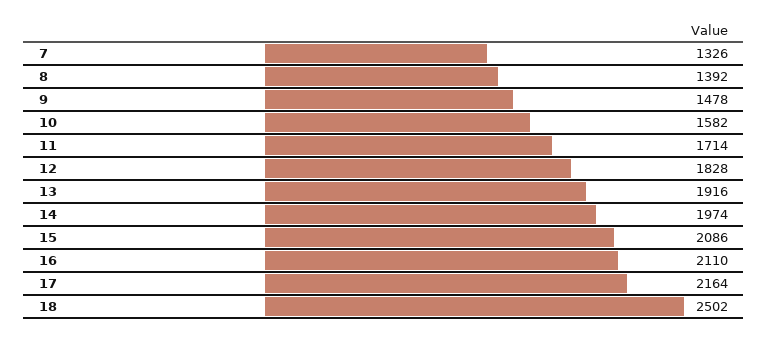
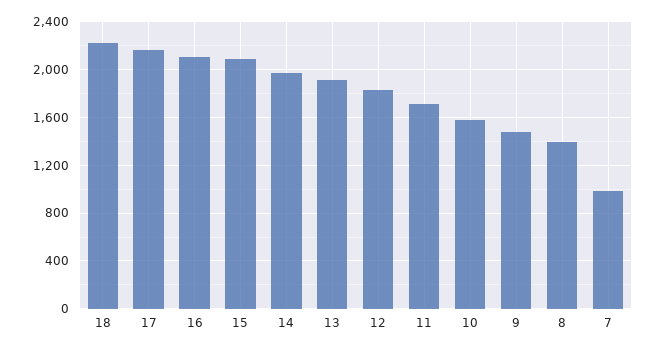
7: 1326 -> 1000
18: 2502 -> 2200

